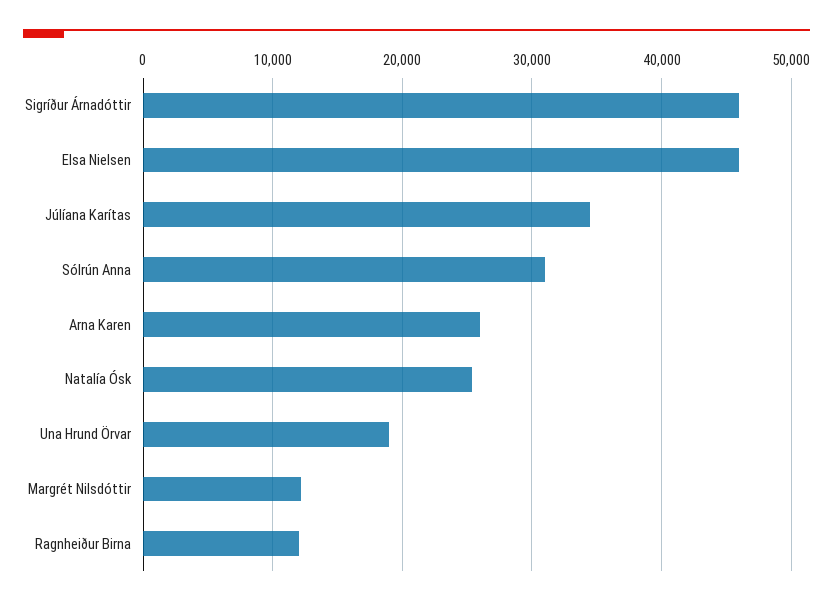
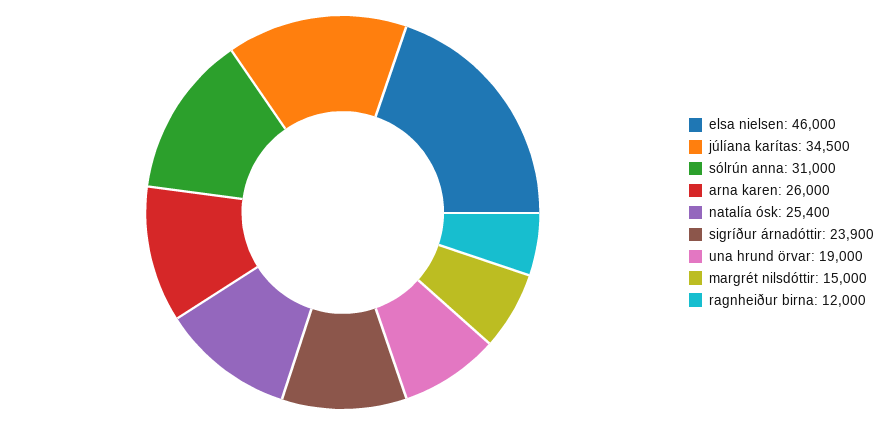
Sigríður Árnadóttir: 46000 -> 23900
Margrét Nilsdóttir: 12000 -> 15000

